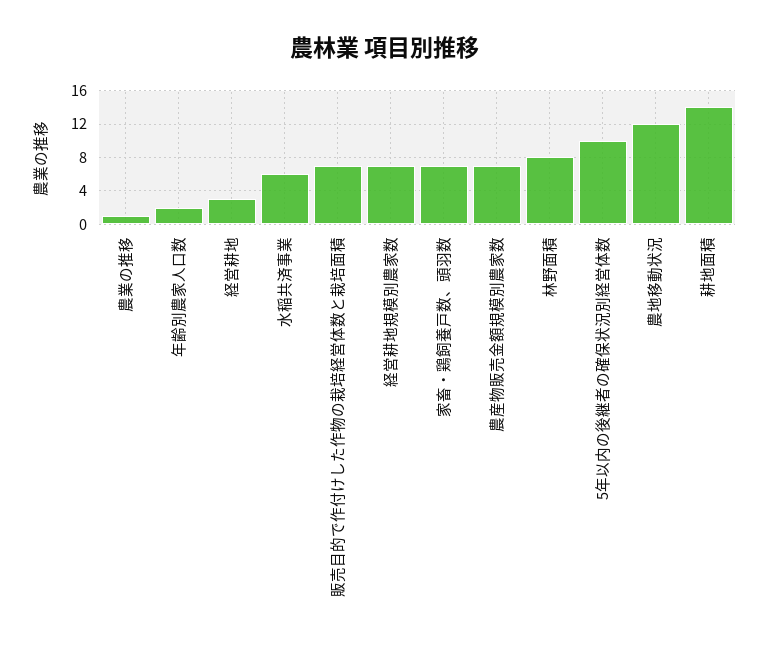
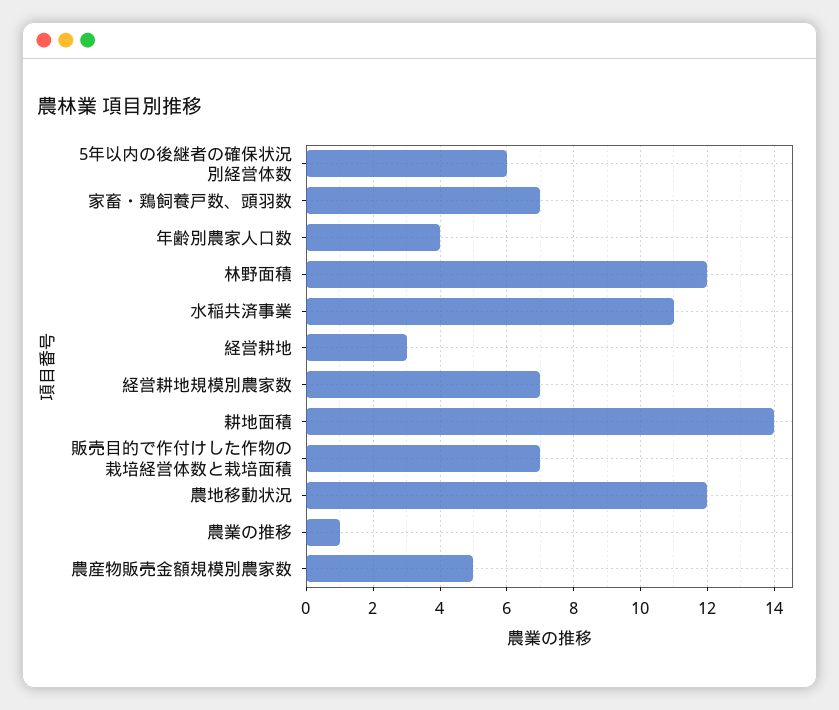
年齢別農家人口数: 2 -> 4
水稲共済事業: 6 -> 11
農産物販売金額規模別農家数: 7 -> 5
林野面積: 8 -> 12
5年以内の後継者の確保状況別経営体数: 10 -> 6

